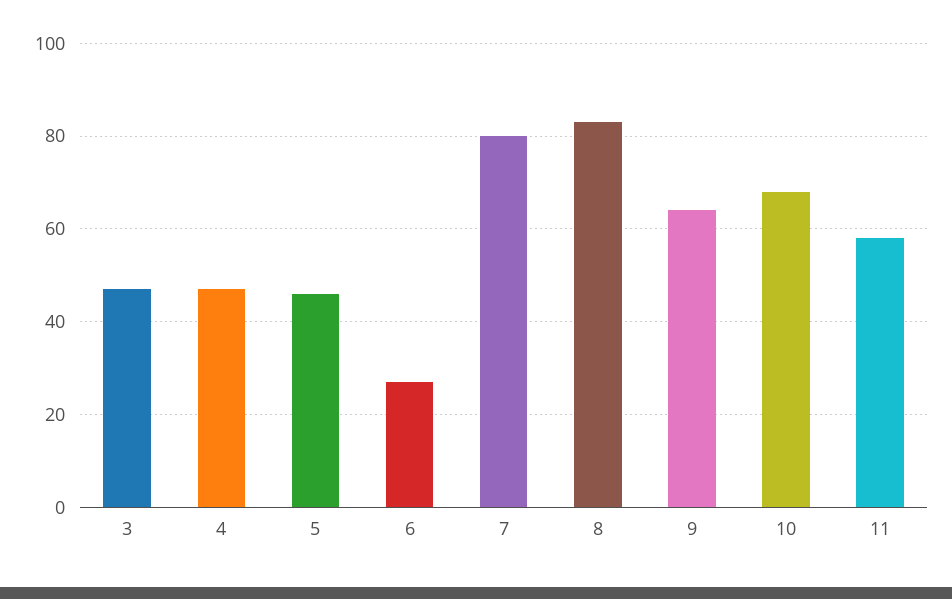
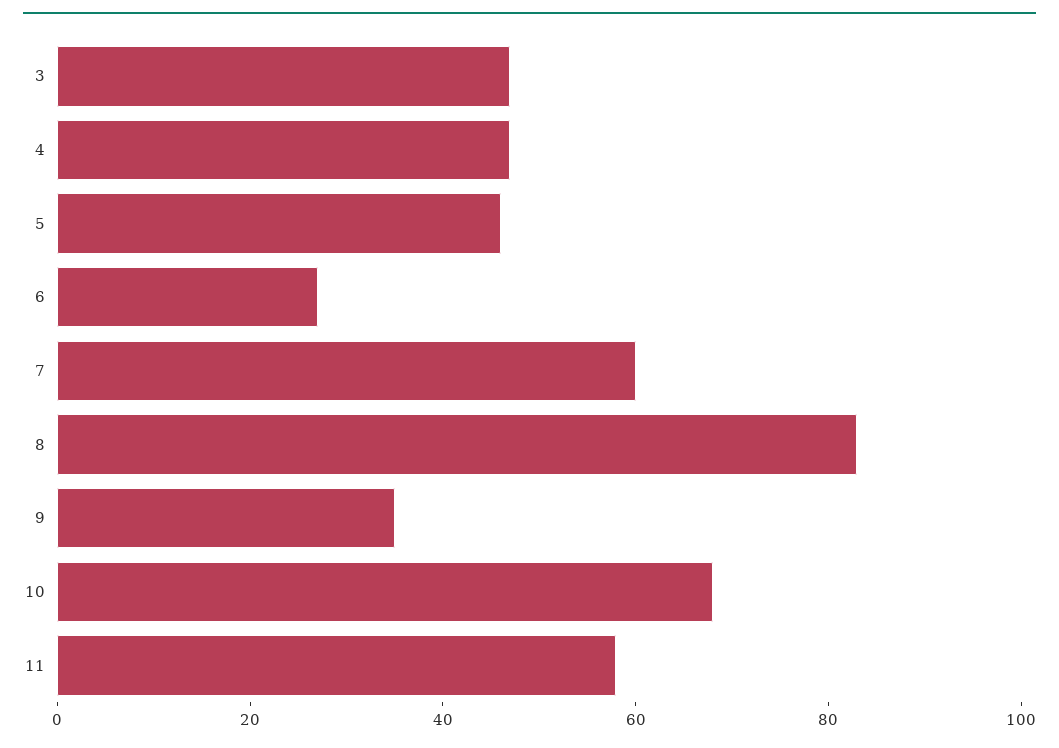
7: 80 -> 60
9: 65 -> 35

